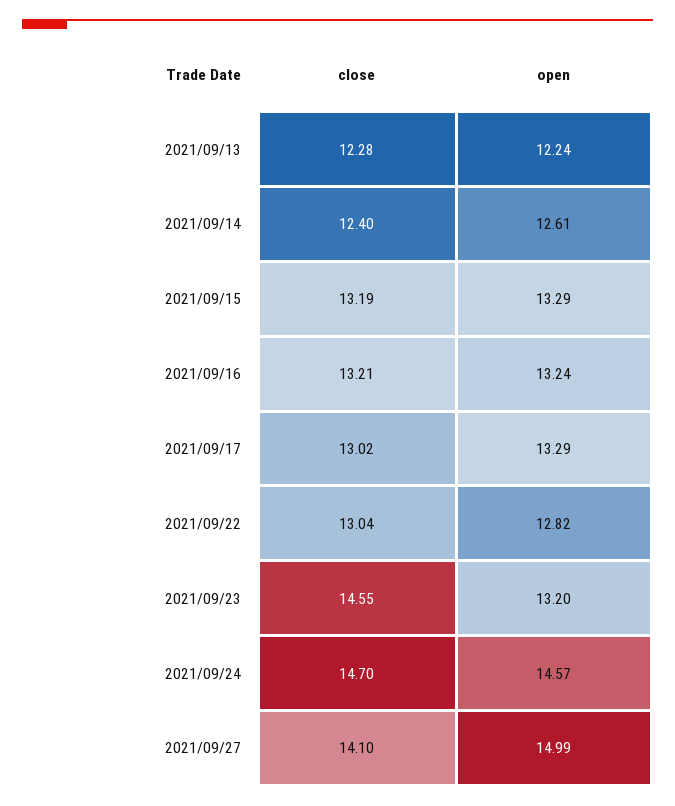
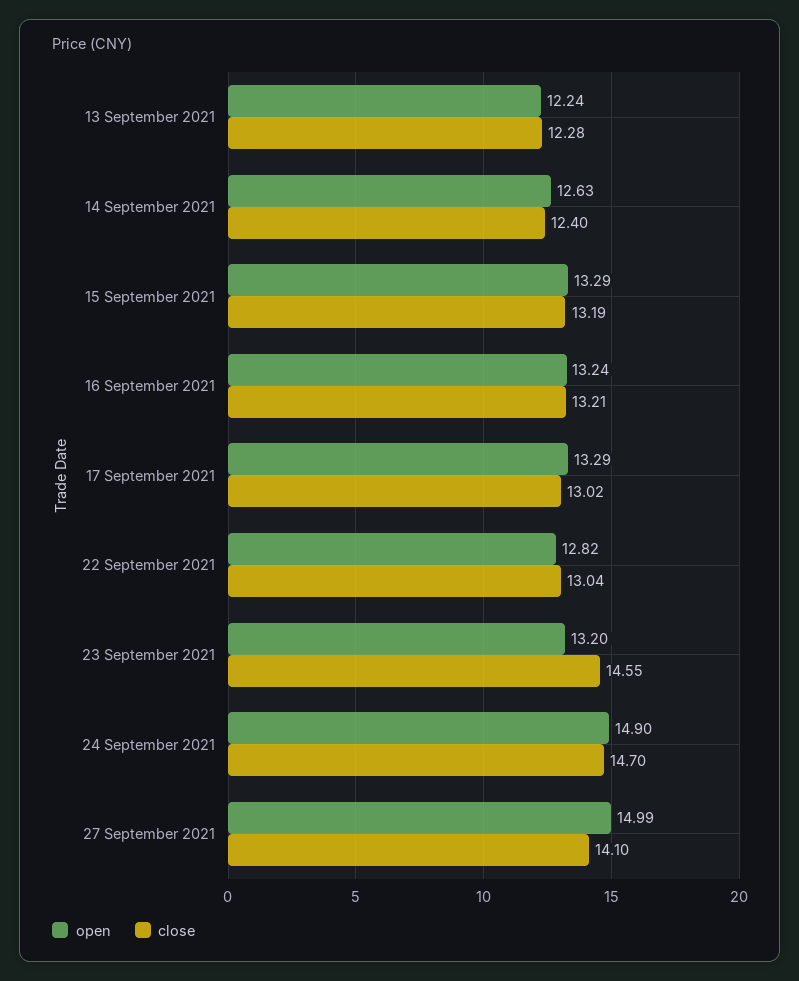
open, 2021/09/14: 12.61 -> 12.63
open, 2021/09/24: 14.57 -> 14.9

